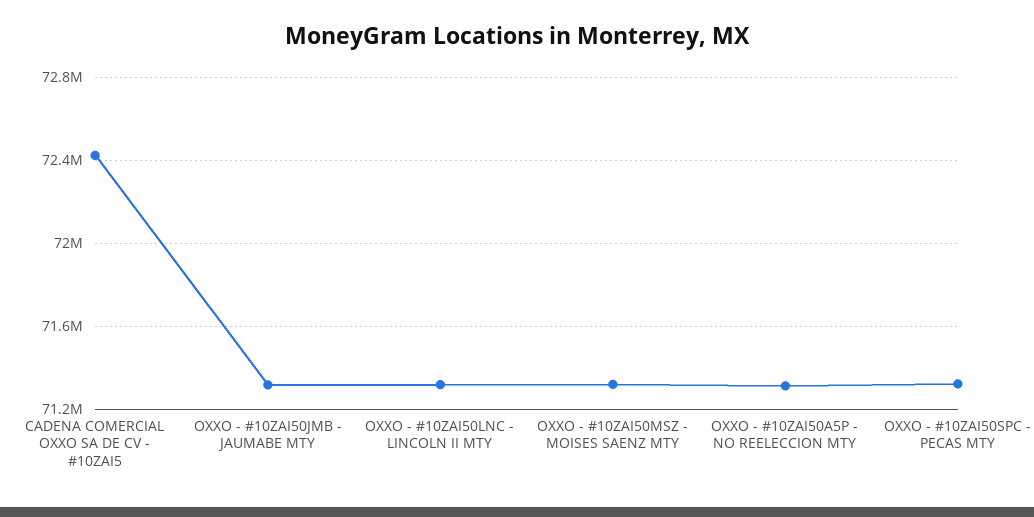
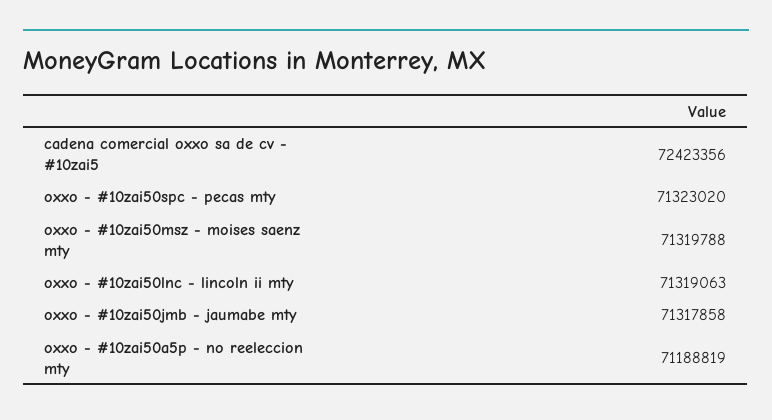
OXXO - #10ZAI50A5P - NO REELECCION MTY: 71300000 -> 71188819

